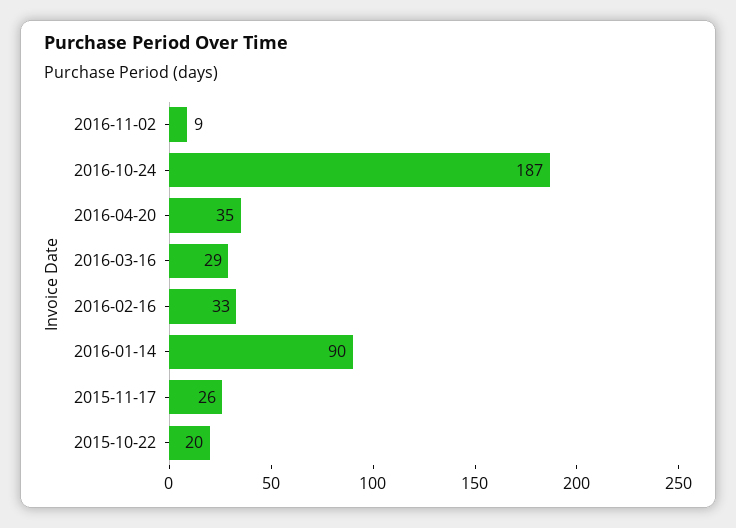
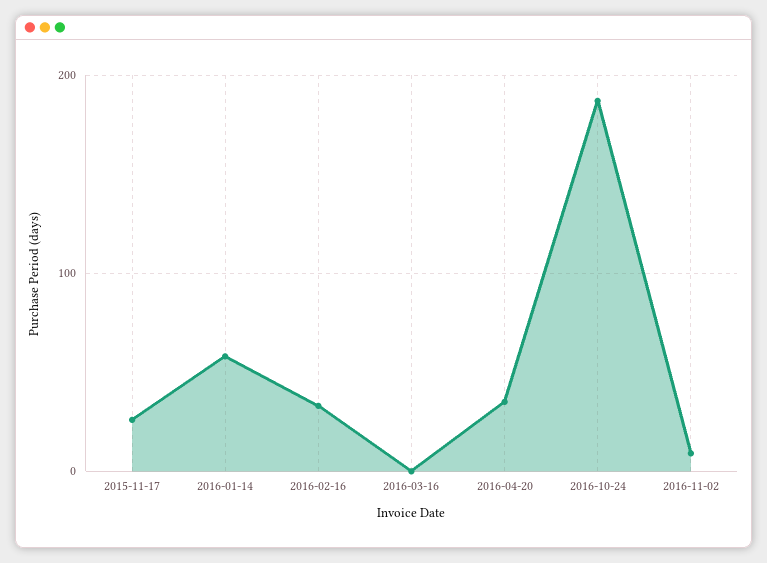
2016-03-16: 29 -> 0
2016-01-14: 90 -> 60
2015-10-22: 20 -> none

